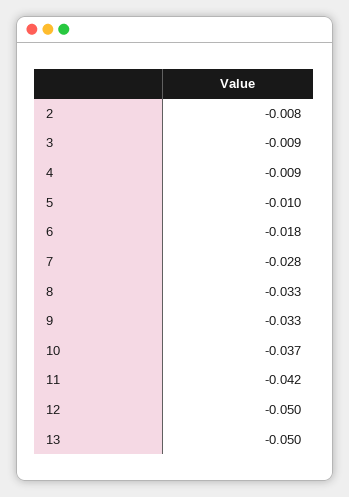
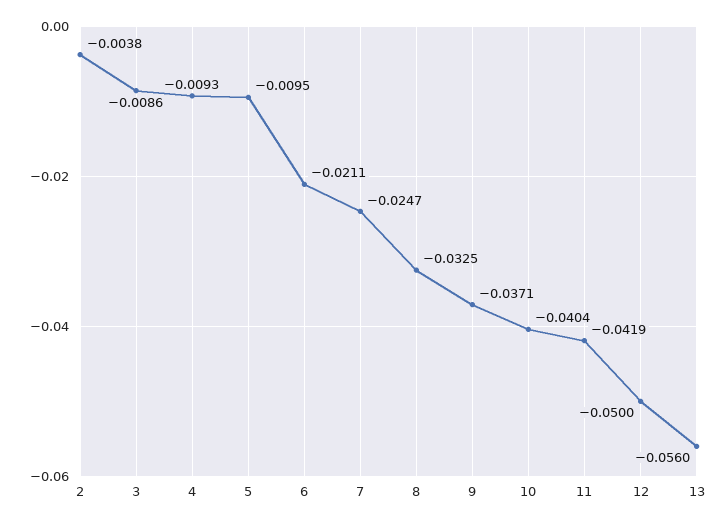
2: -0.008 -> -0.0038
6: -0.018 -> -0.0211
7: -0.028 -> -0.0247
9: -0.033 -> -0.0371
10: -0.037 -> -0.0404
13: -0.05 -> -0.056

